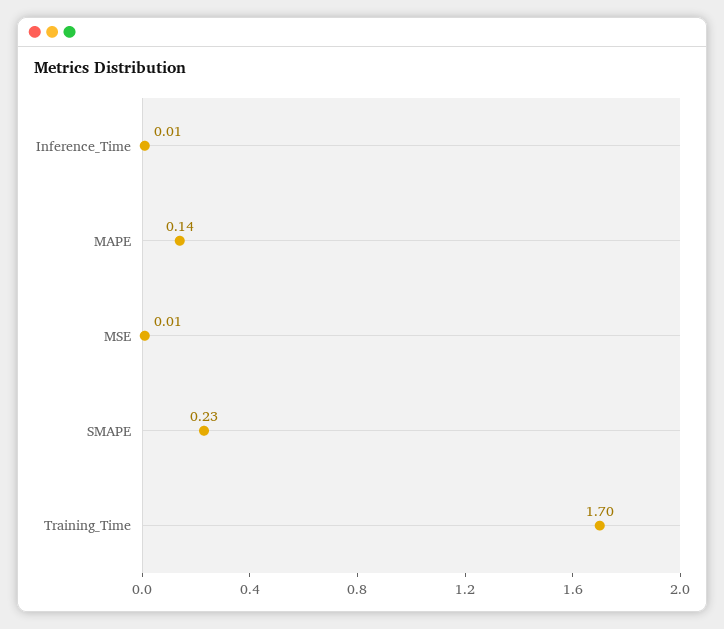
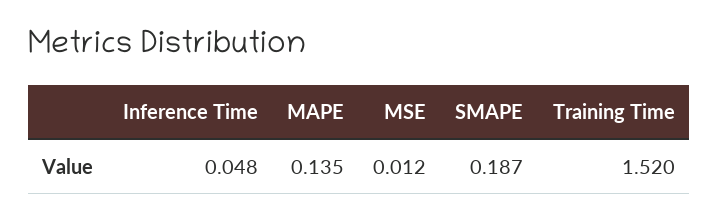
Inference_Time: 0.01 -> 0.048
SMAPE: 0.23 -> 0.187
Training_Time: 1.7 -> 1.52

